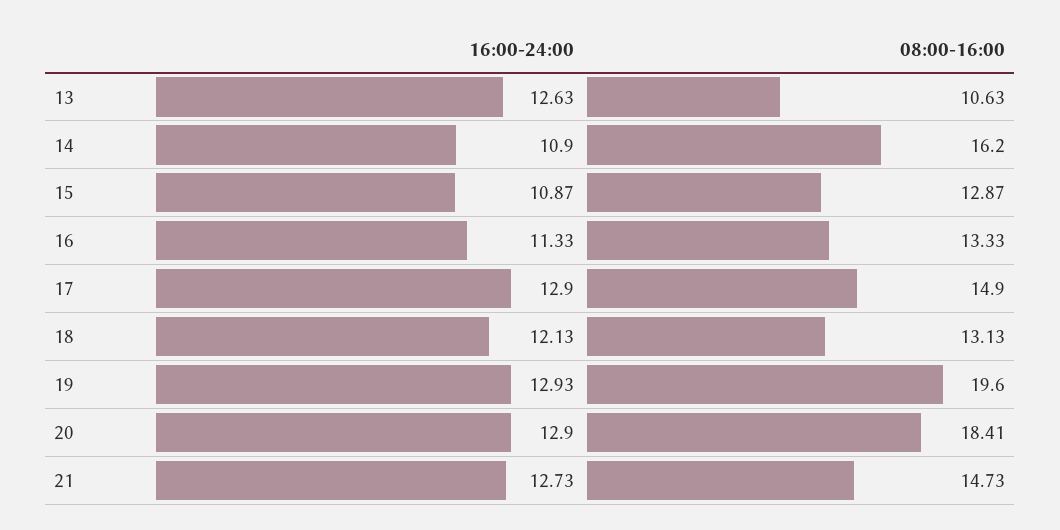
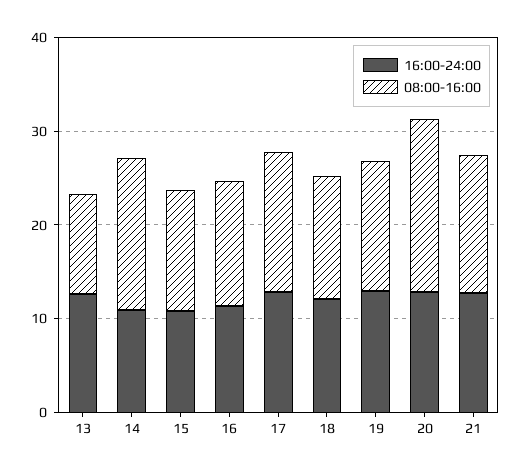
08:00-16:00, 19: 19.6 -> 14

